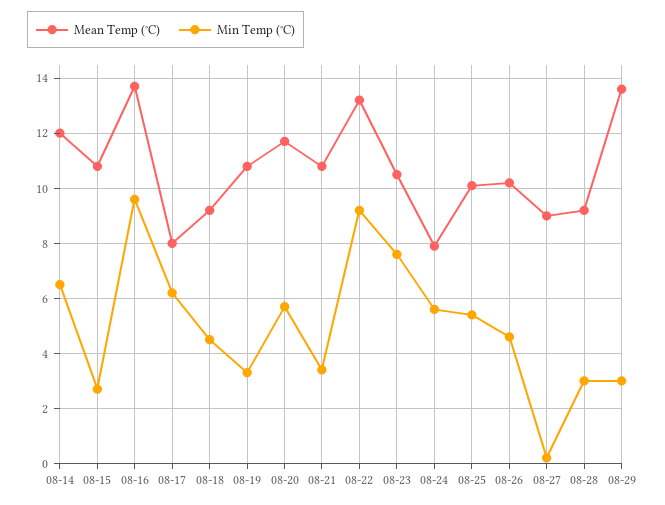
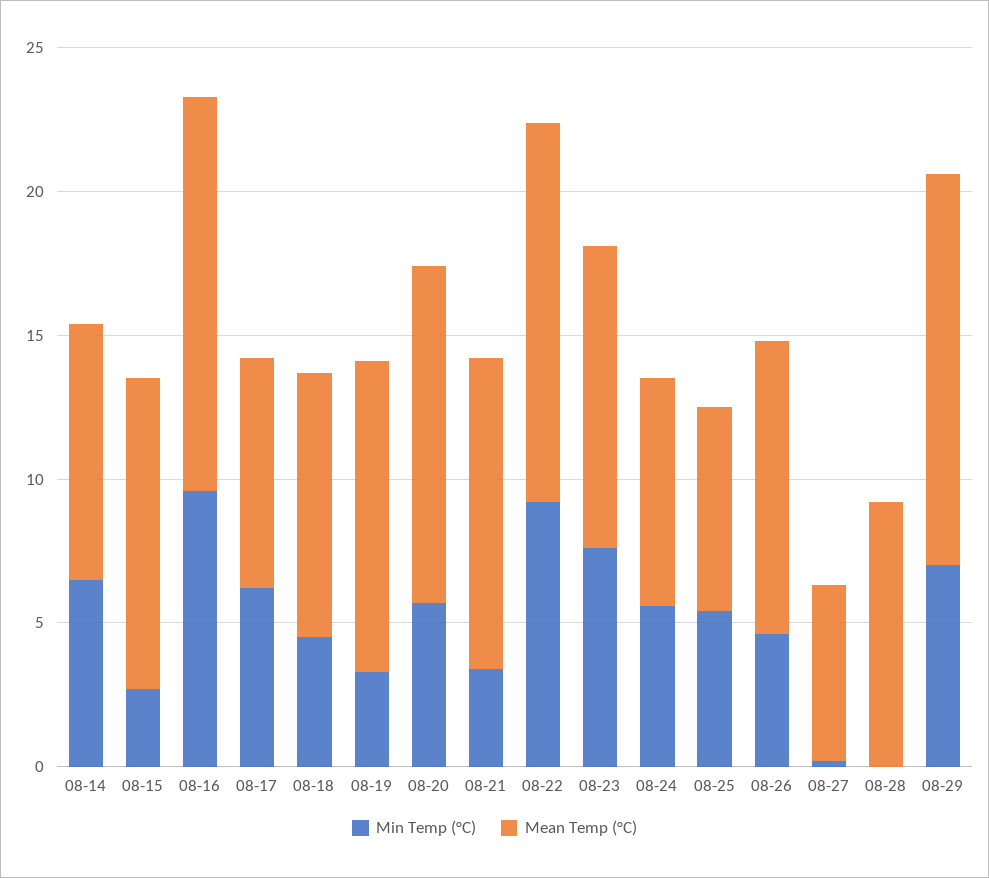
Mean Temp (°C), 08-14: 12 -> 9
Mean Temp (°C), 08-25: 10 -> 7
Mean Temp (°C), 08-27: 9 -> 6
Min Temp (°C), 08-28: 3 -> 0
Min Temp (°C), 08-29: 3 -> 7

